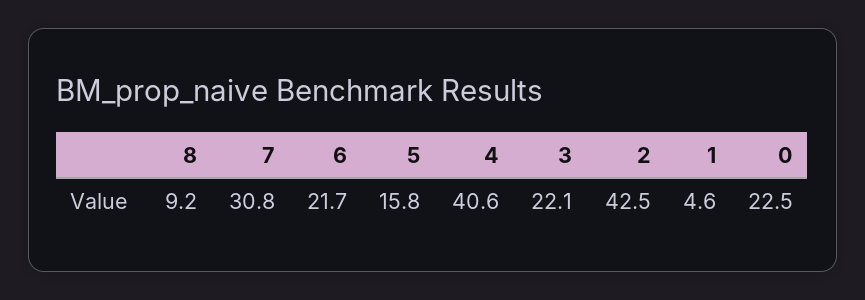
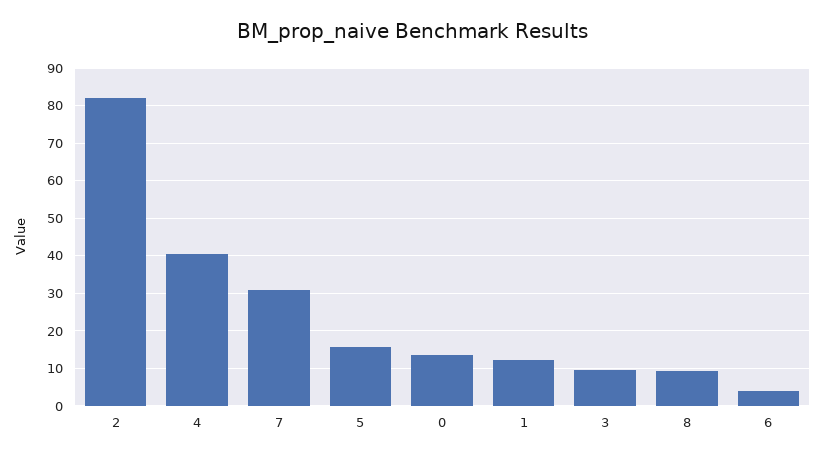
6: 21.7 -> 4
3: 22.1 -> 10
2: 42.5 -> 82
1: 4.6 -> 12
0: 22.5 -> 14

